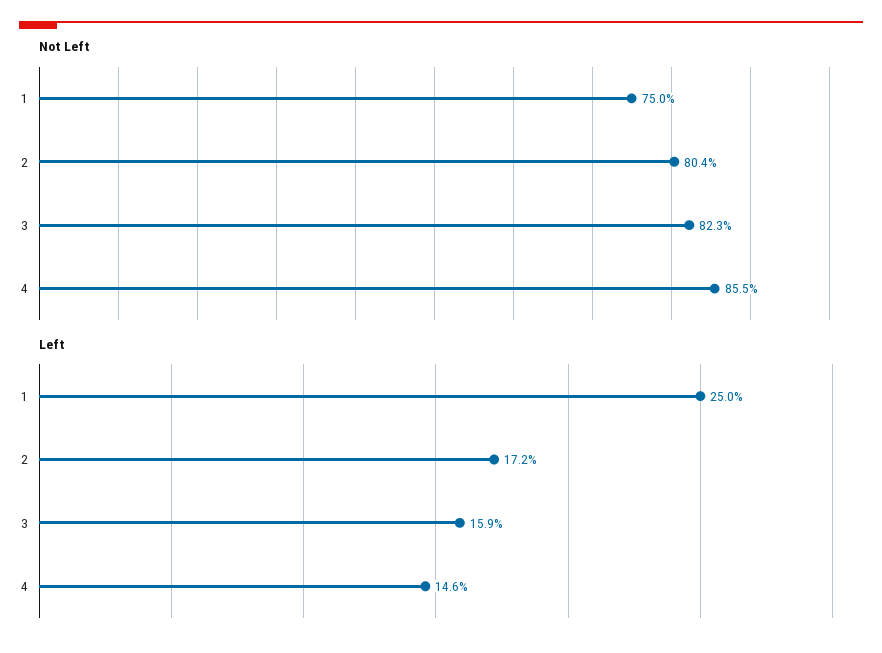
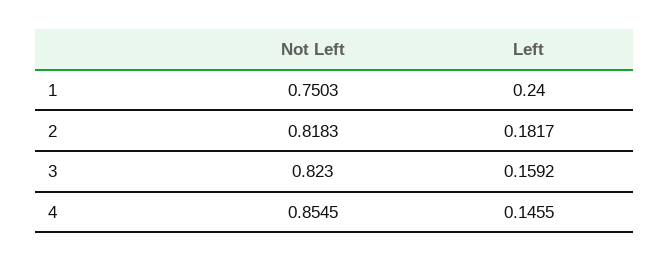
Not Left, 2: 0.804 -> 0.8183
Left, 1: 0.25 -> 0.24
Left, 2: 0.172 -> 0.1817

